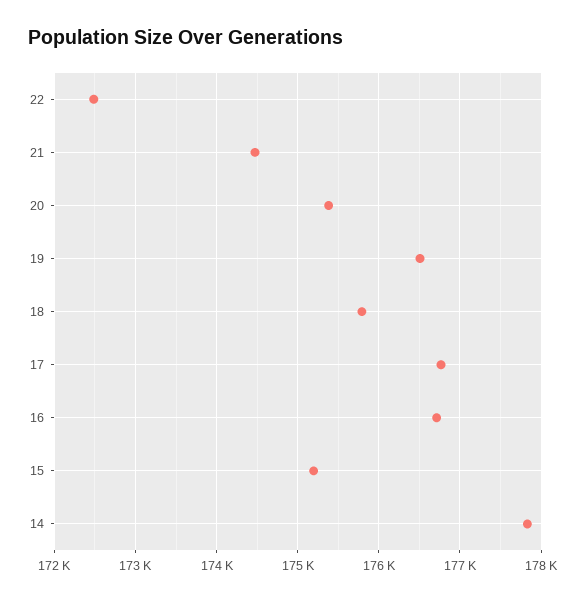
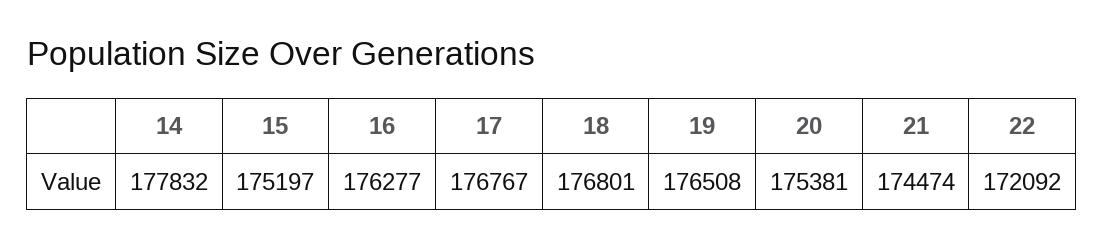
22: 172500 -> 172092
18: 175800 -> 176801
16: 176700 -> 176277

